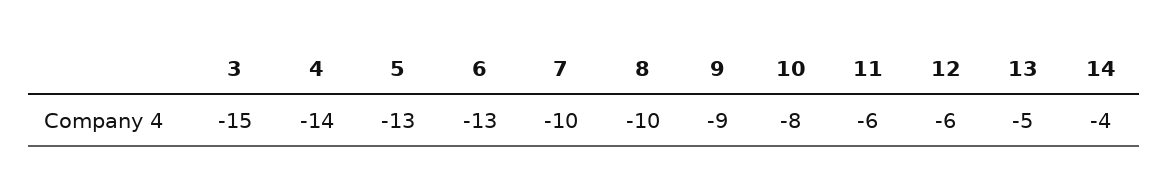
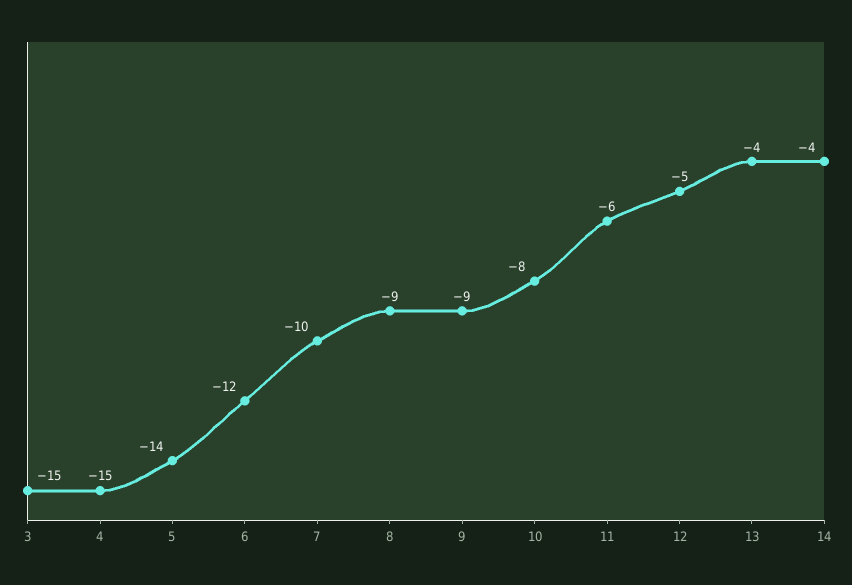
4: -14 -> -15
5: -13 -> -14
6: -13 -> -12
8: -10 -> -9
12: -6 -> -5
13: -5 -> -4

